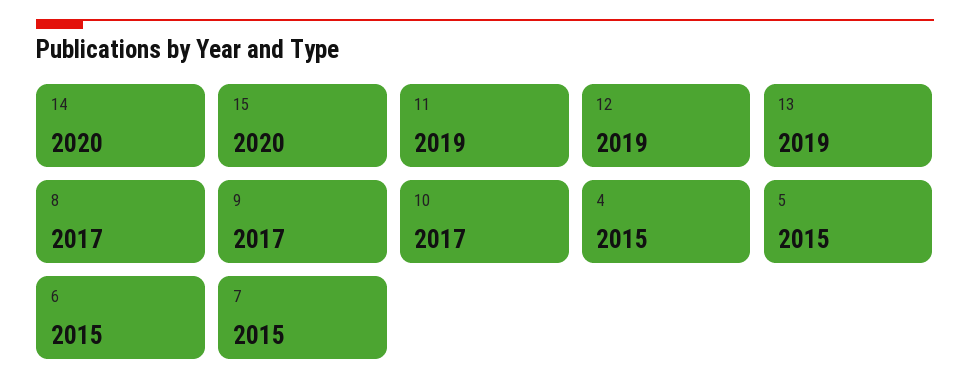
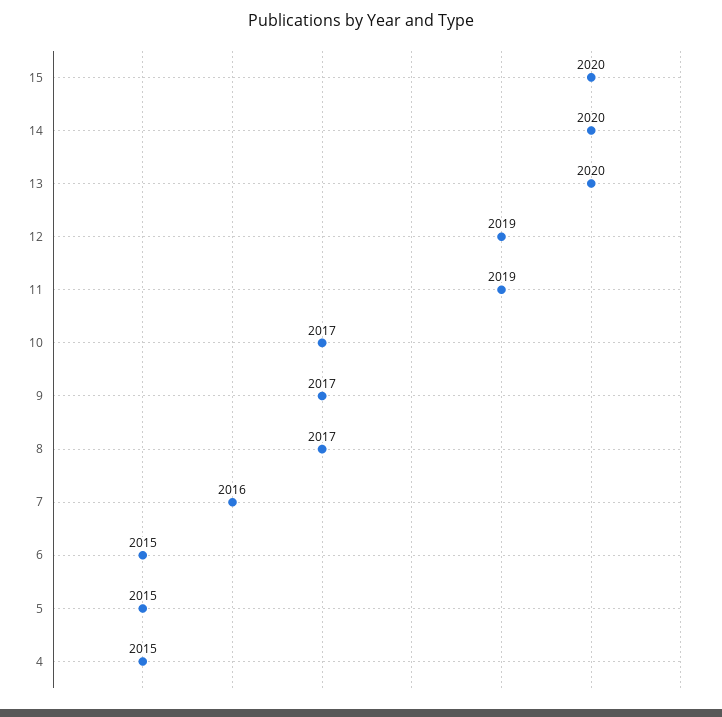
13: 2019 -> 2020
7: 2015 -> 2016

